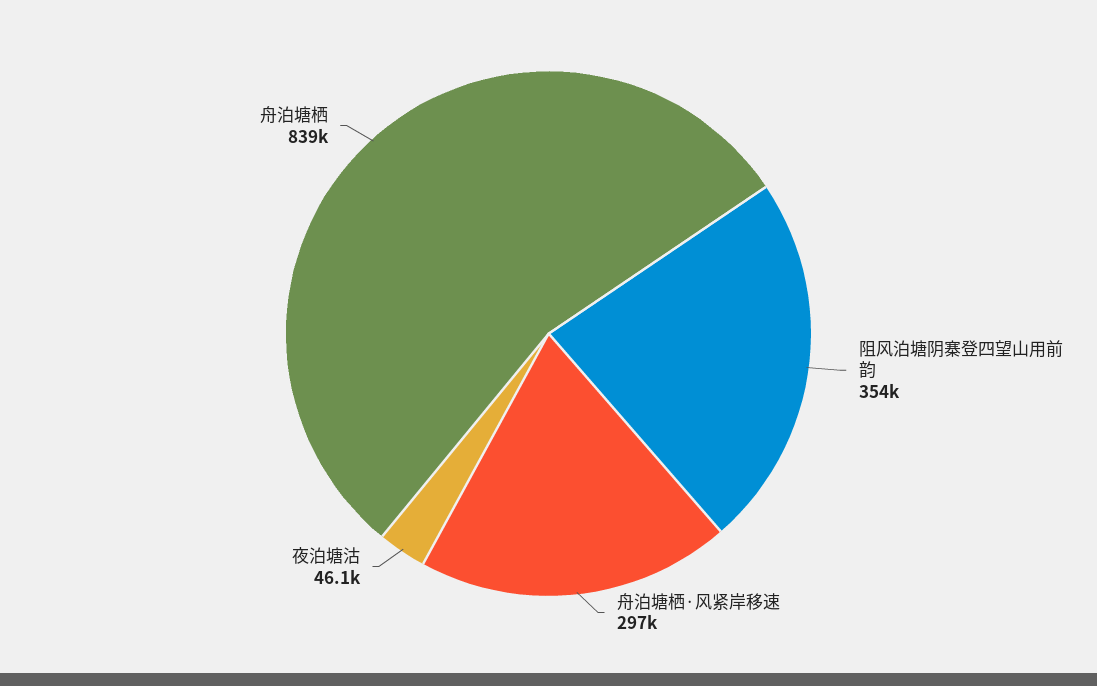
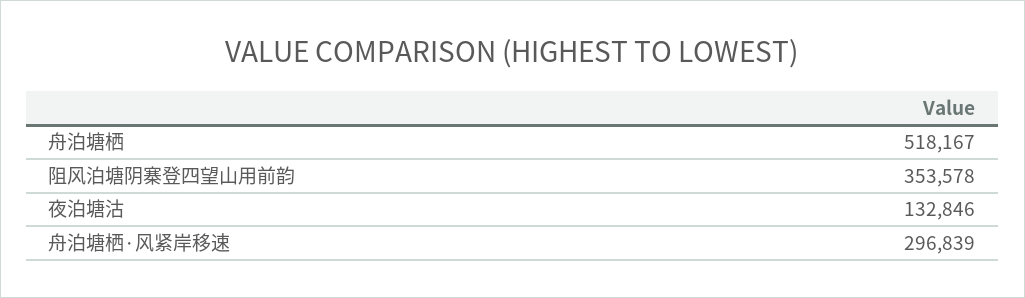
夜泊塘沽: 46100 -> 132846
舟泊塘栖: 839000 -> 518167

